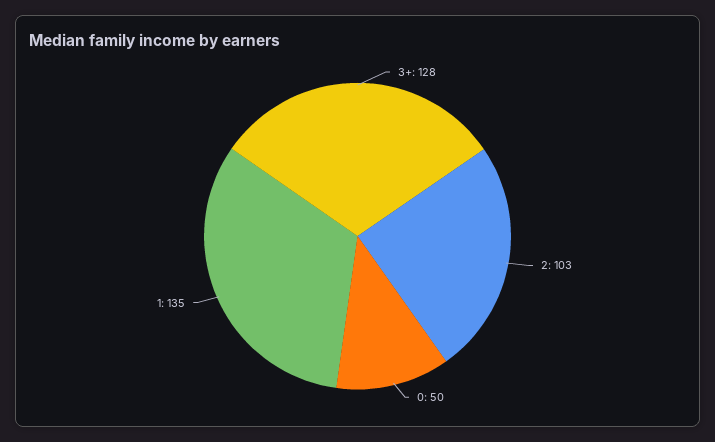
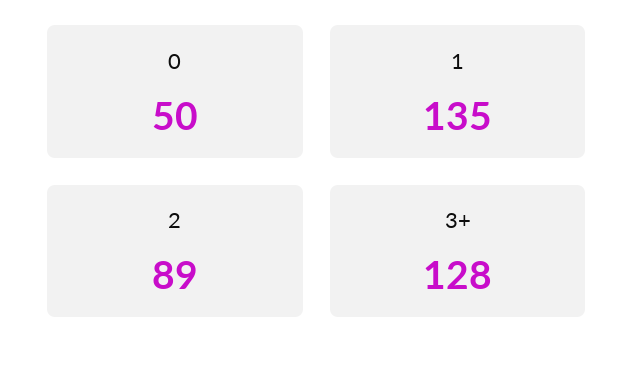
2: 103 -> 89

